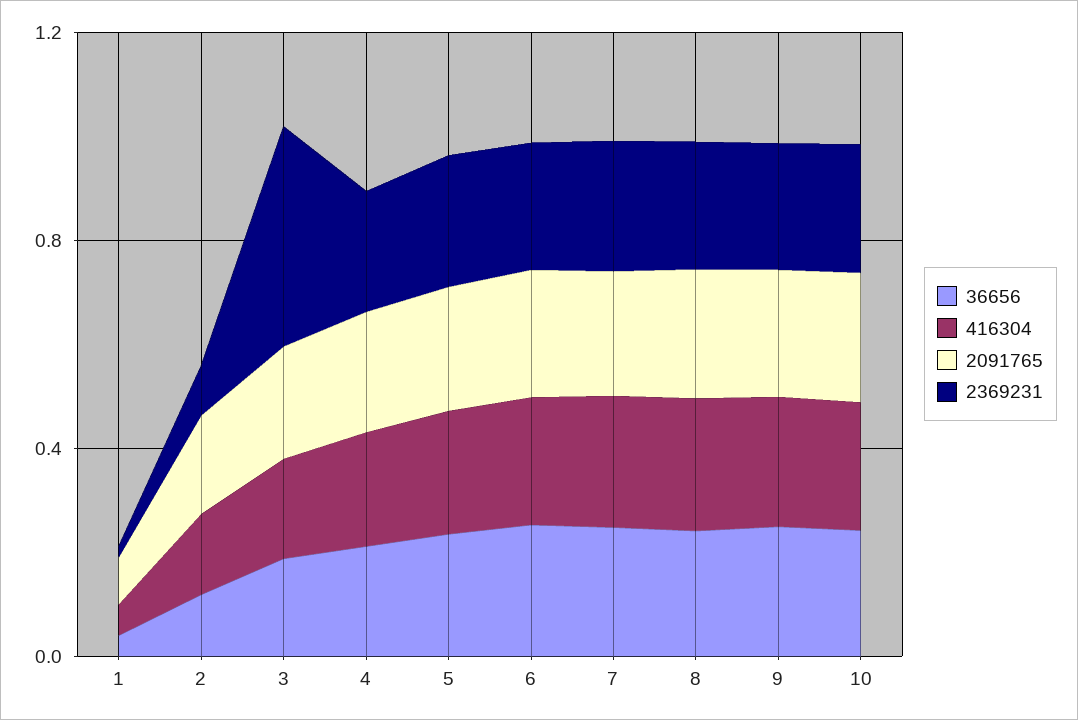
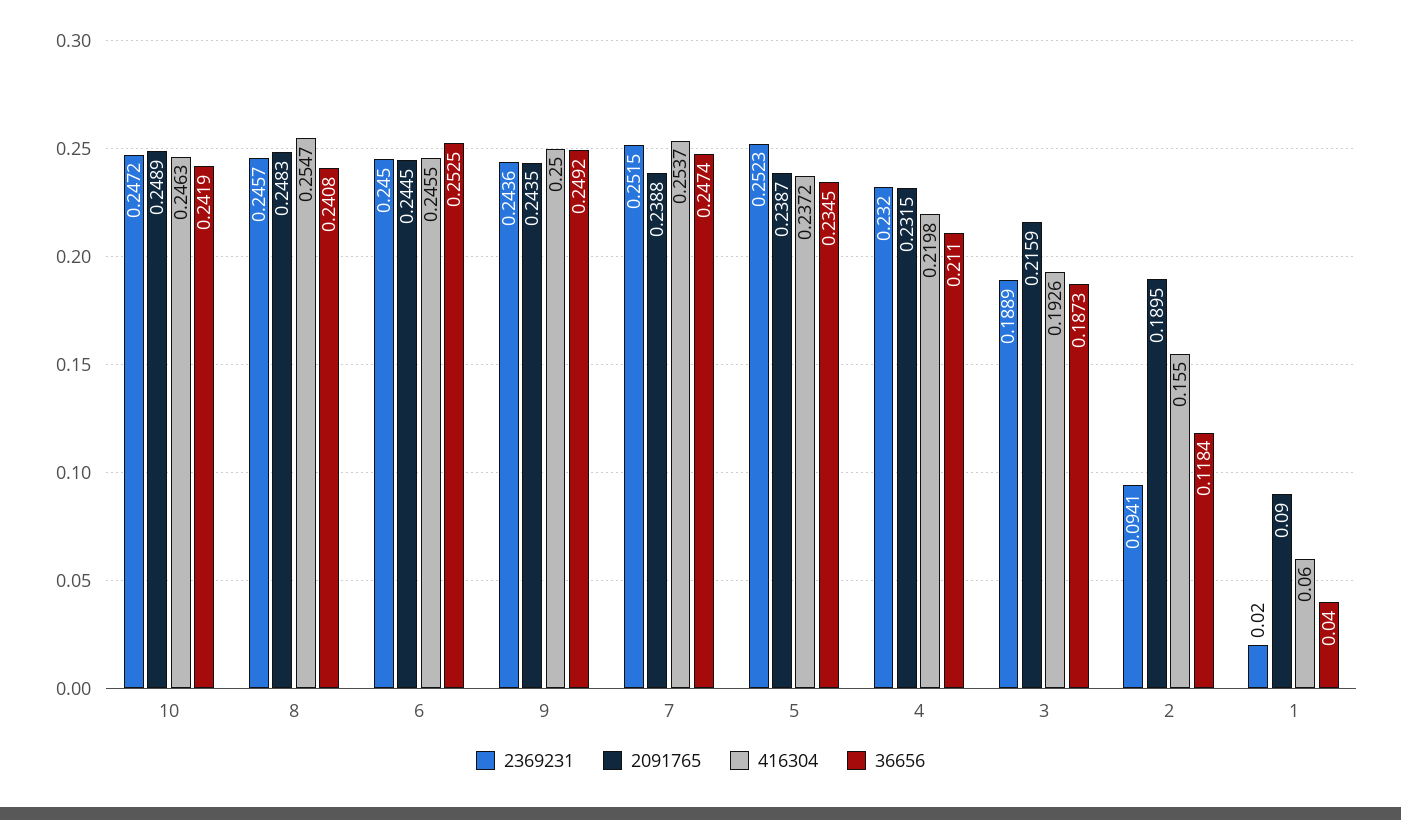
2369231, 3: 0.4 -> 0.1889

